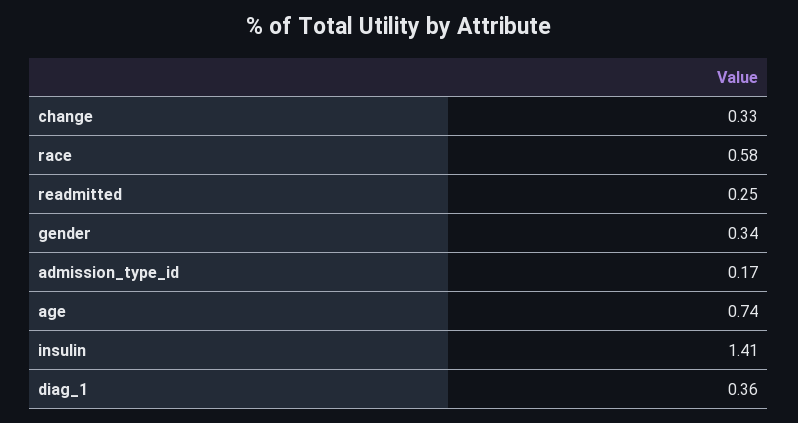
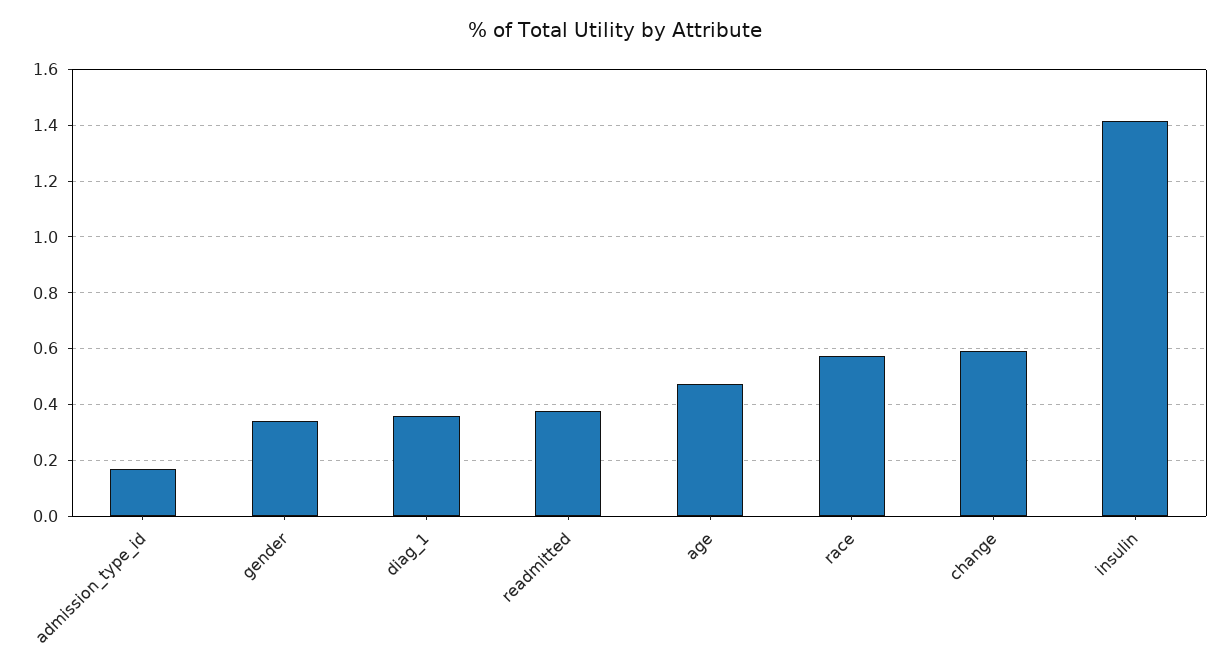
change: 0.33 -> 0.6
readmitted: 0.25 -> 0.375
age: 0.74 -> 0.475

